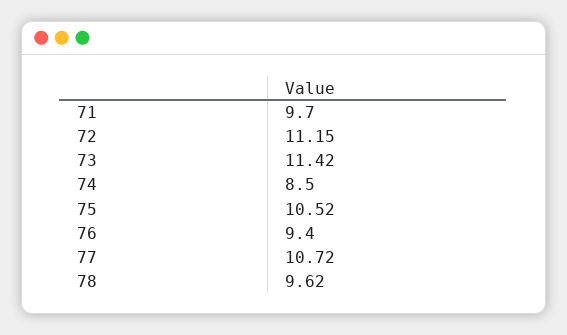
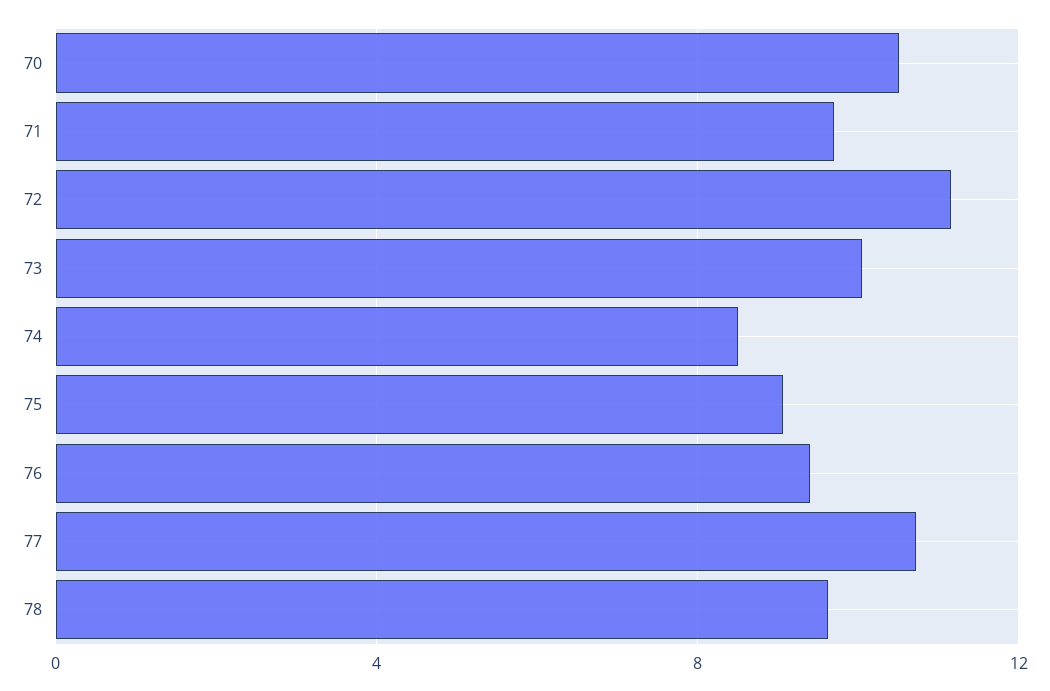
73: 11.42 -> 10
75: 10.52 -> 9
70: none -> 10.5

